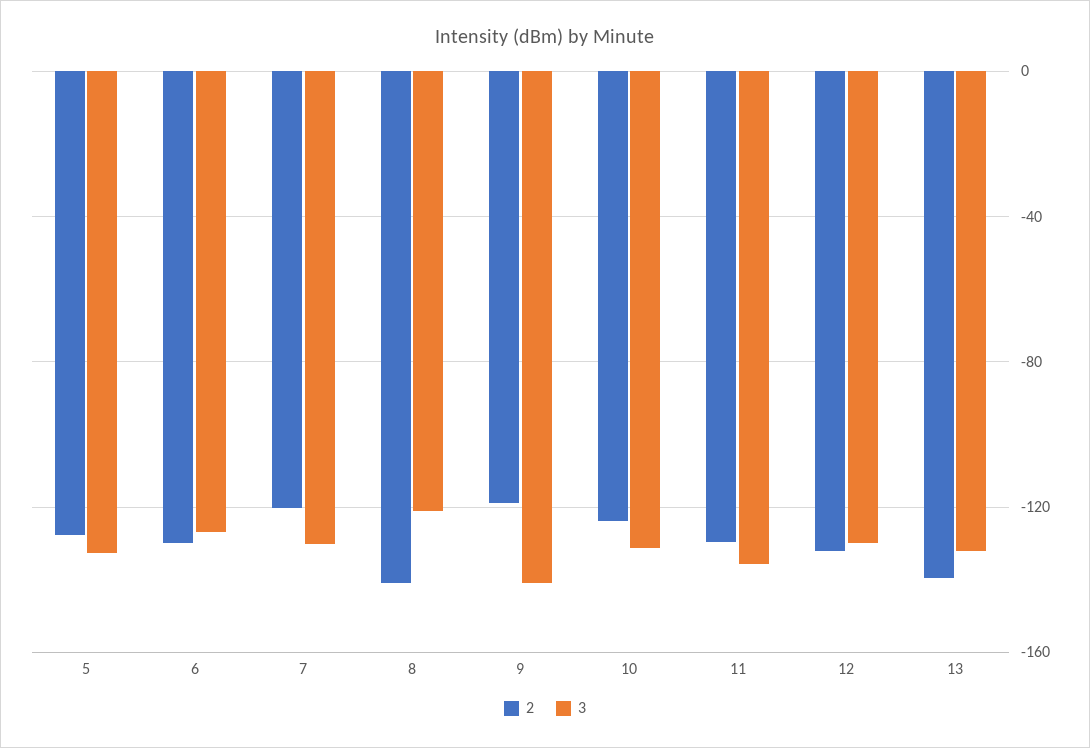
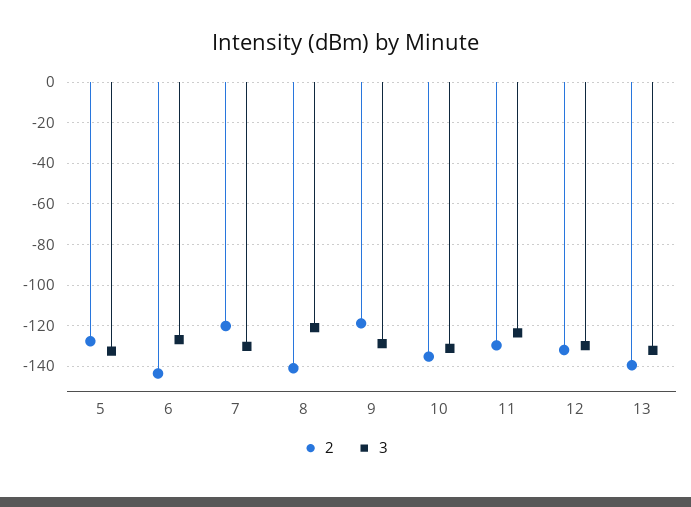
2, 6: -130 -> -145
3, 9: -140 -> -130
2, 10: -125 -> -135
3, 11: -135 -> -125

